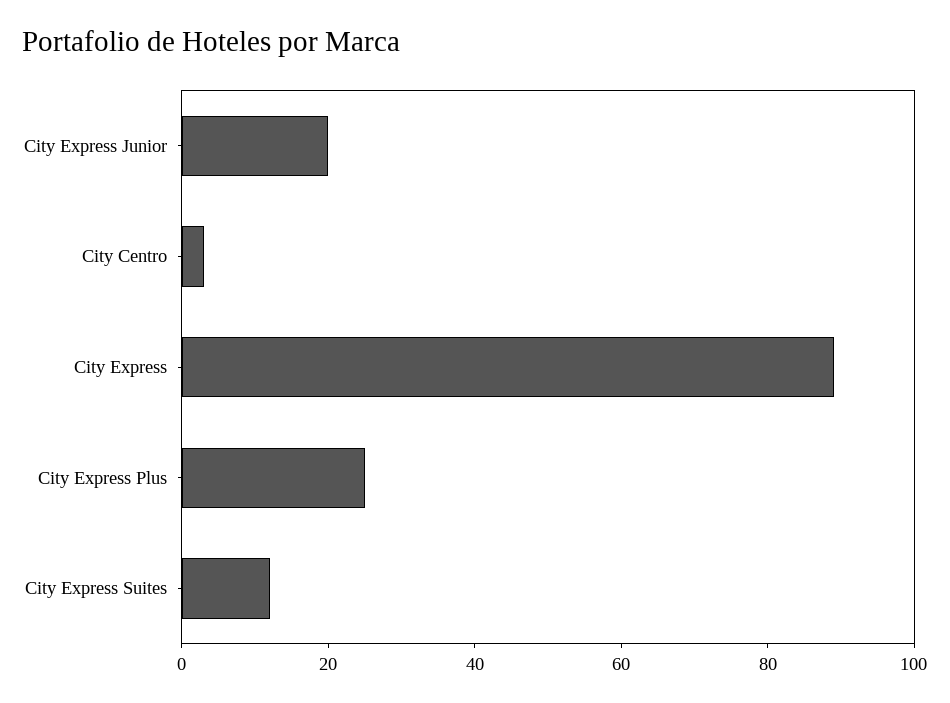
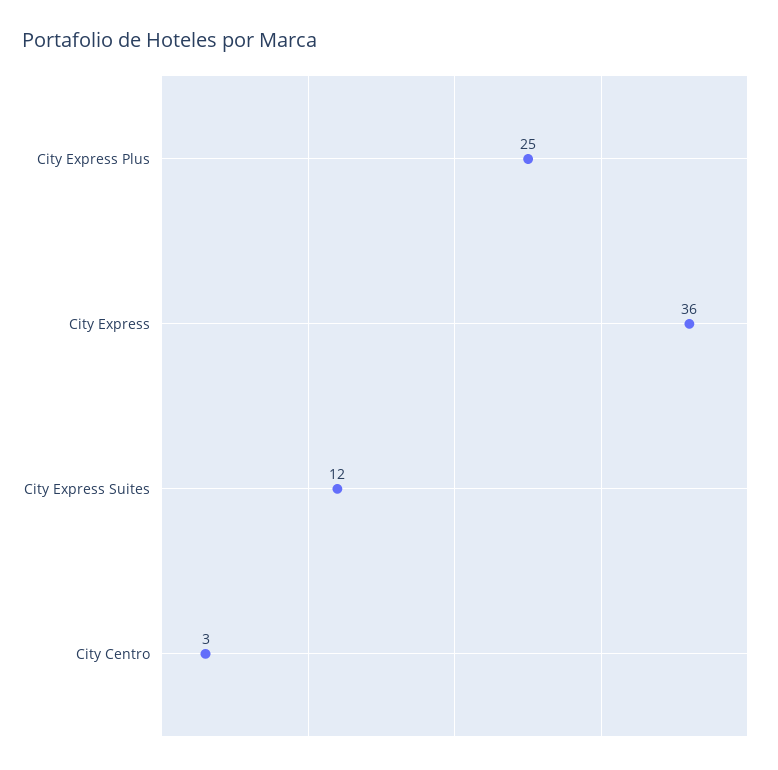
City Express Junior: 20 -> none
City Express: 90 -> 36

